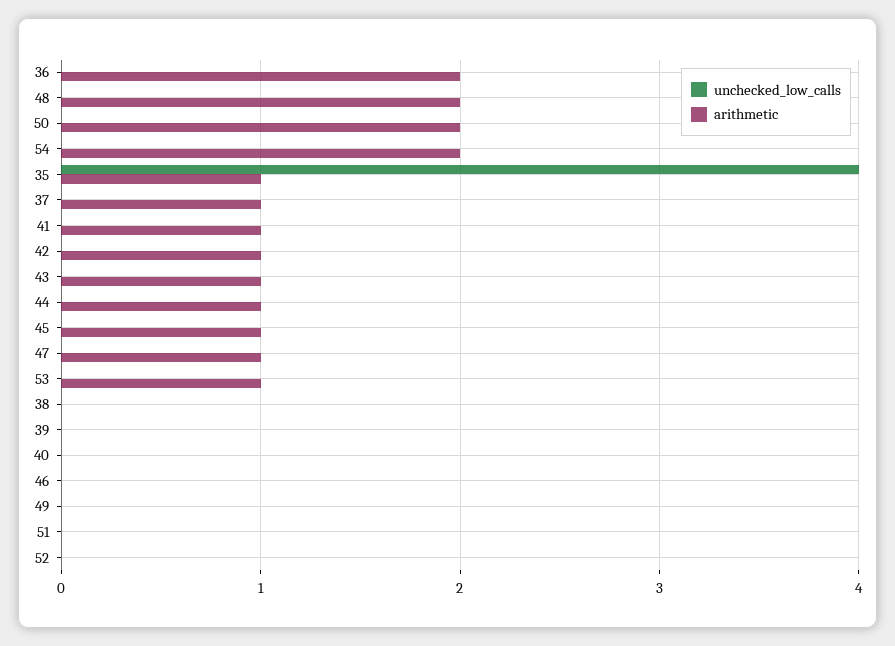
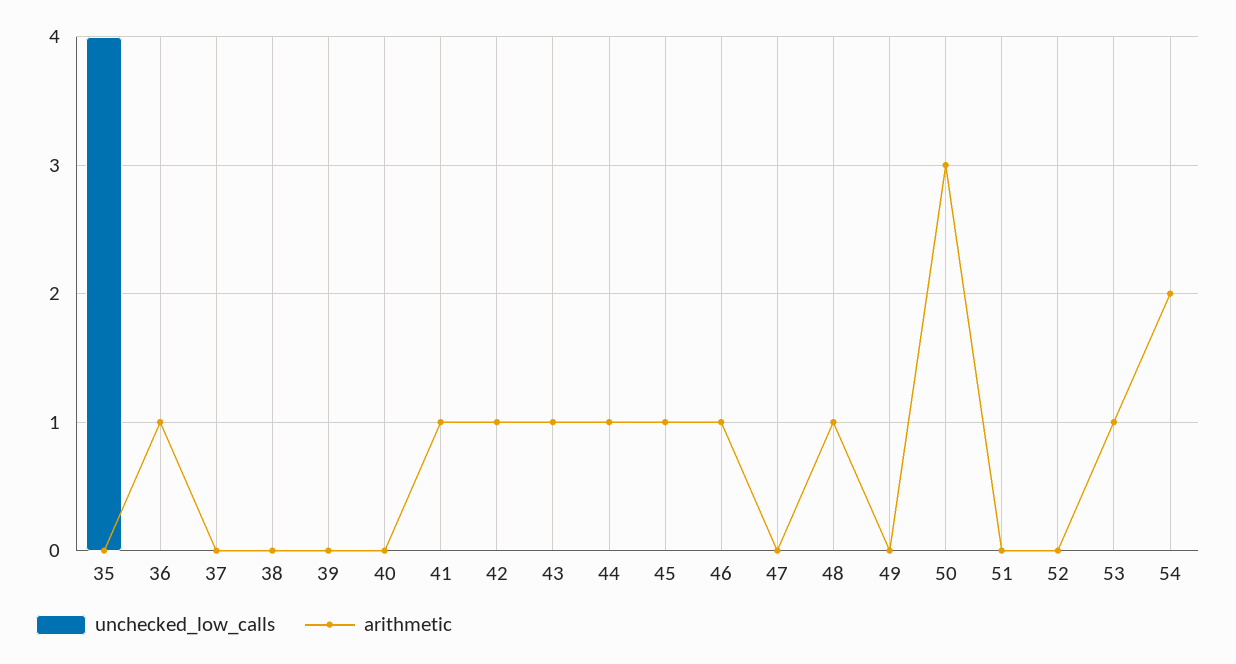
arithmetic, 36: 2 -> 1
arithmetic, 48: 2 -> 1
arithmetic, 50: 2 -> 3
arithmetic, 35: 1 -> 0
arithmetic, 37: 1 -> 0
arithmetic, 47: 1 -> 0
arithmetic, 46: 0 -> 1

